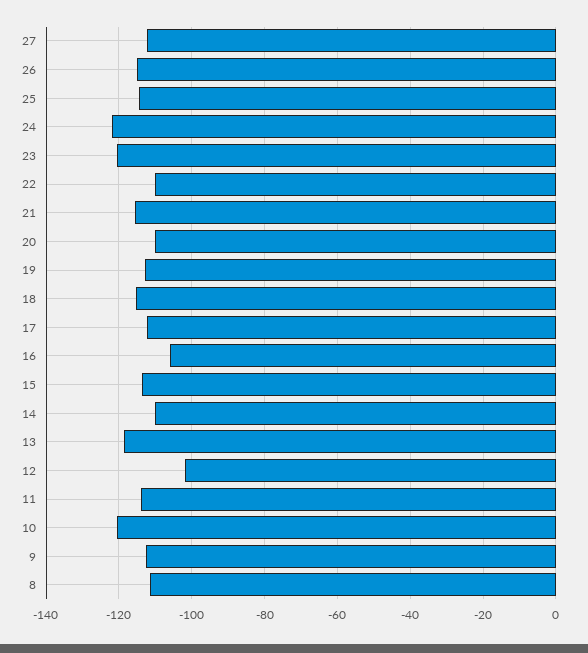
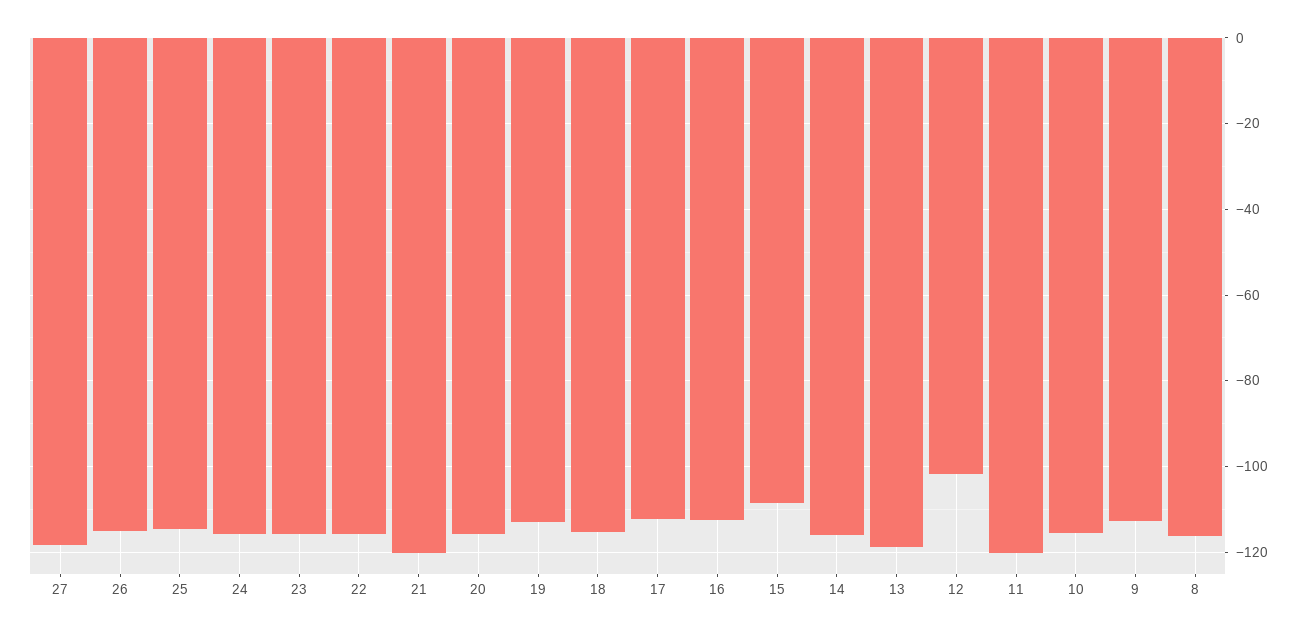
27: -112 -> -118
24: -122 -> -116
23: -120 -> -116
22: -110 -> -116
21: -116 -> -120
20: -110 -> -116
16: -106 -> -112
15: -114 -> -108
14: -110 -> -116
11: -114 -> -120
10: -120 -> -116
8: -112 -> -116

